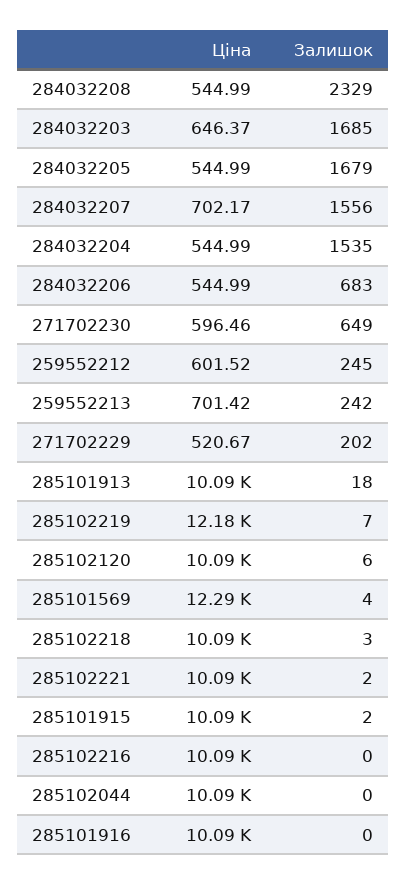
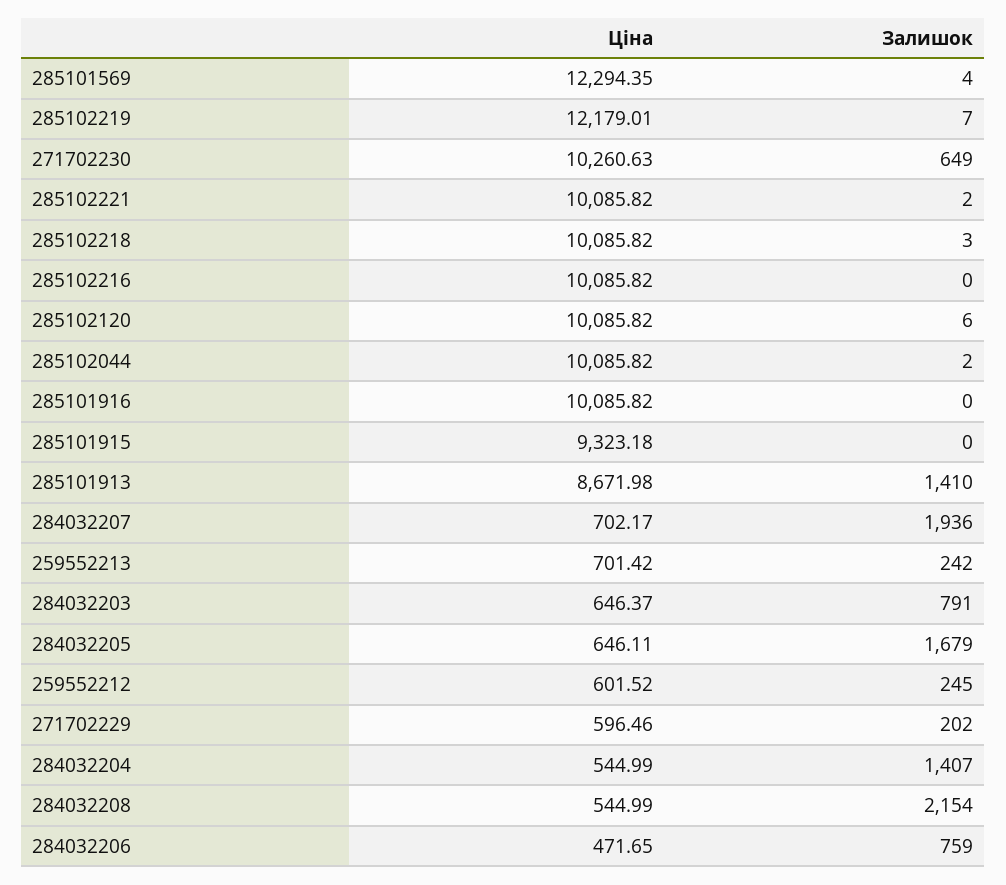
Залишок, 284032208: 2329 -> 2154
Залишок, 284032203: 1685 -> 791
Ціна, 284032205: 544.99 -> 646.11
Залишок, 284032207: 1556 -> 1936
Залишок, 284032204: 1535 -> 1407
Ціна, 284032206: 544.99 -> 471.65
Залишок, 284032206: 683 -> 759
Ціна, 271702230: 596.46 -> 10260.63
Ціна, 271702229: 520.67 -> 596.46
Ціна, 285101913: 10090 -> 8671.98
Залишок, 285101913: 18 -> 1410
Ціна, 285101915: 10090 -> 9323.18
Залишок, 285101915: 2 -> 0
Залишок, 285102044: 0 -> 2

